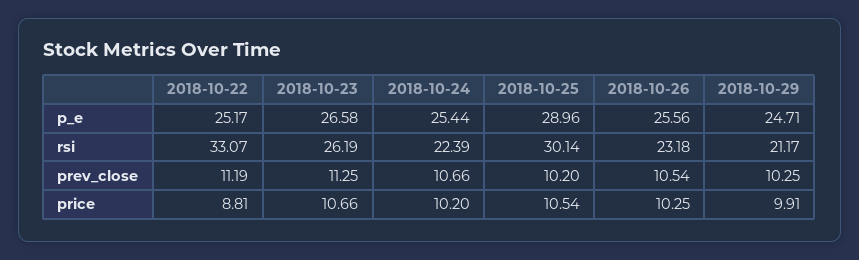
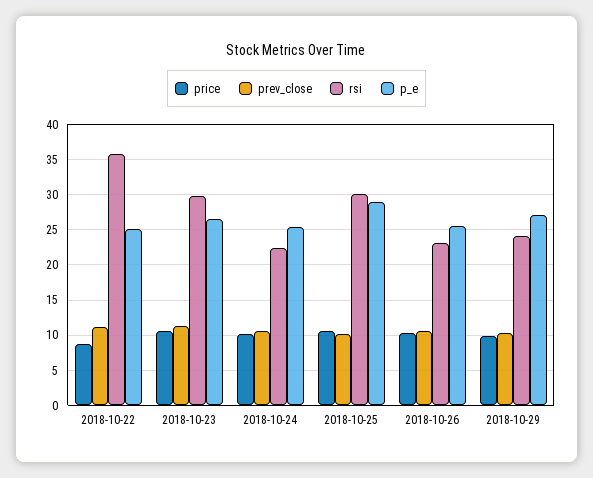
p_e, 2018-10-29: 24.71 -> 27
rsi, 2018-10-22: 33.07 -> 36
rsi, 2018-10-23: 26.19 -> 30
rsi, 2018-10-29: 21.17 -> 24

